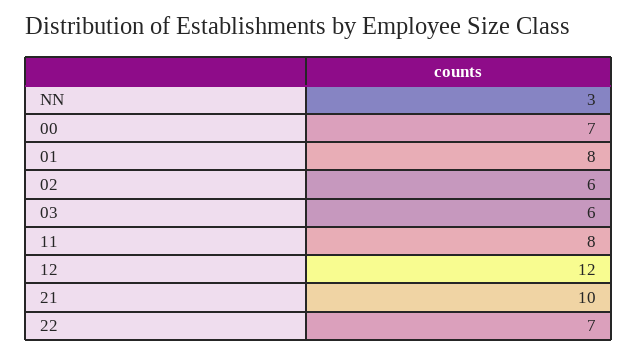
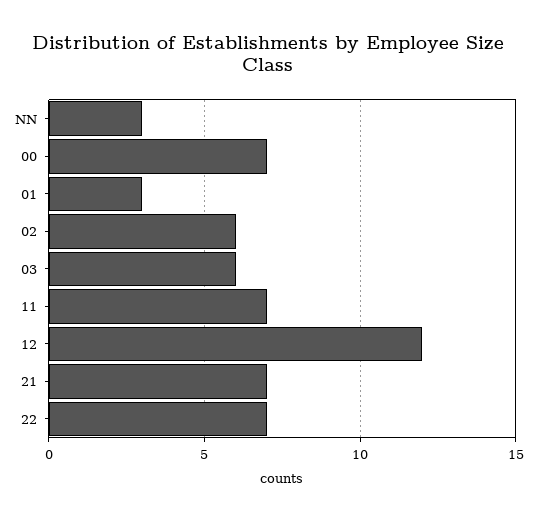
01: 8 -> 3
11: 8 -> 7
21: 10 -> 7

